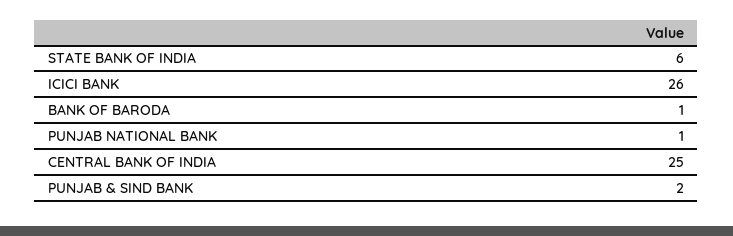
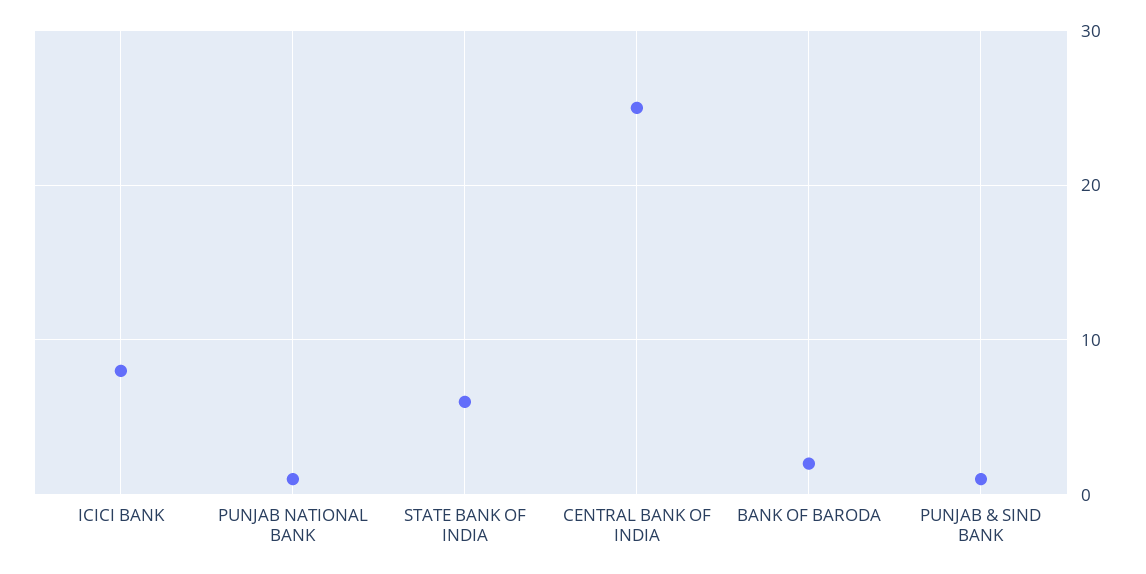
ICICI BANK: 26 -> 8
BANK OF BARODA: 1 -> 2
PUNJAB & SIND BANK: 2 -> 1

